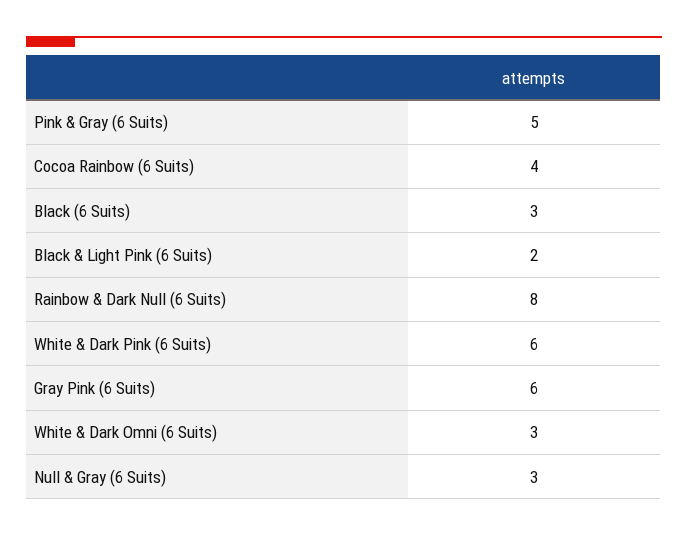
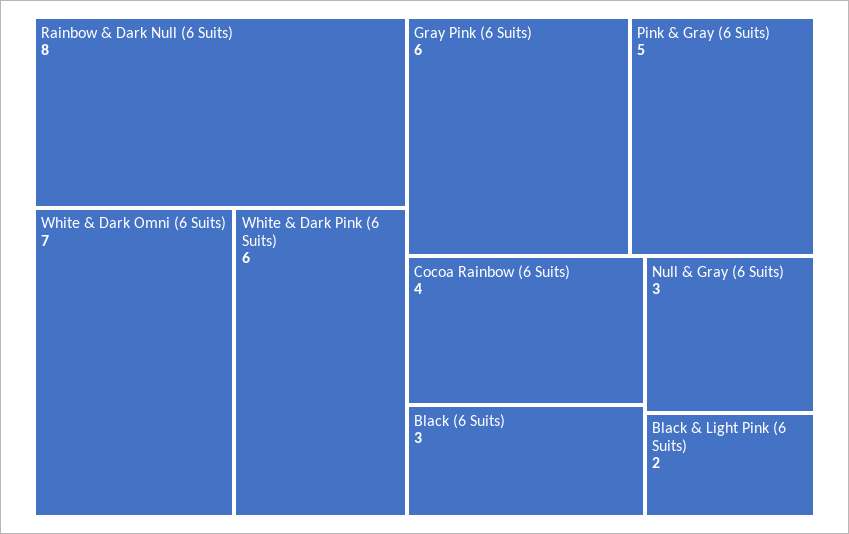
White & Dark Omni (6 Suits): 3 -> 7

